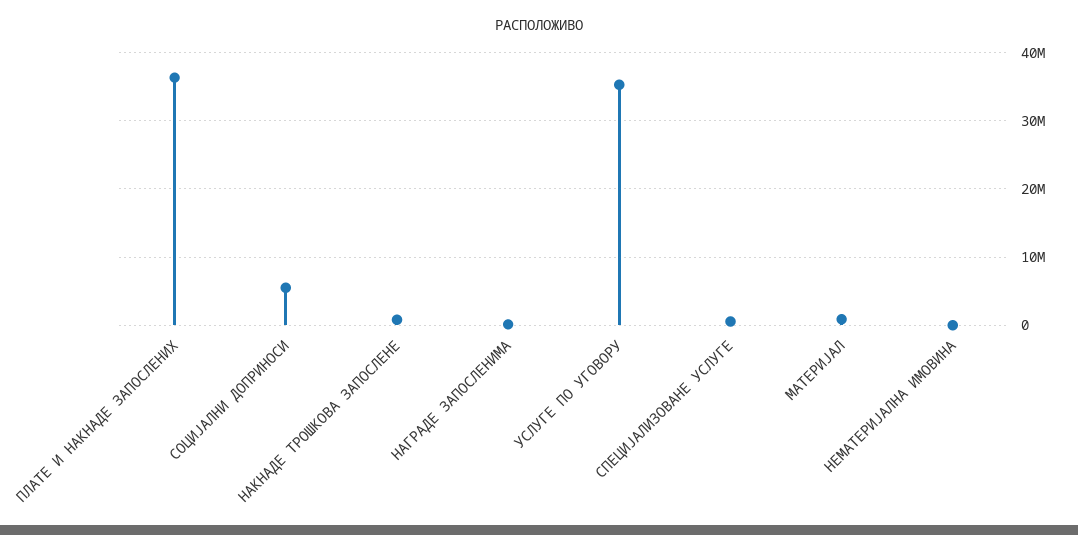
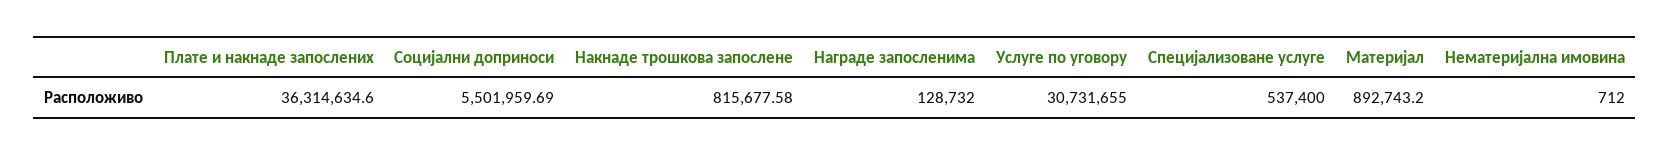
УСЛУГЕ ПО УГОВОРУ: 35000000 -> 30731655

